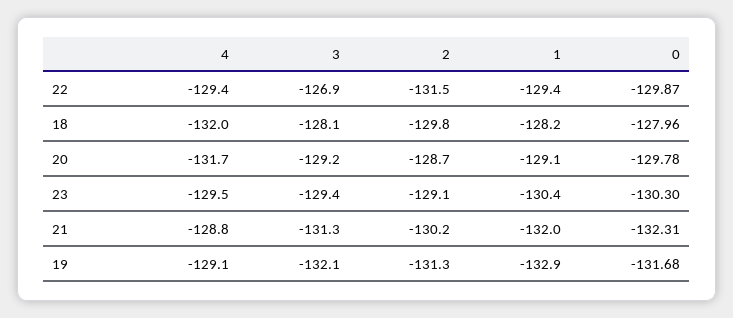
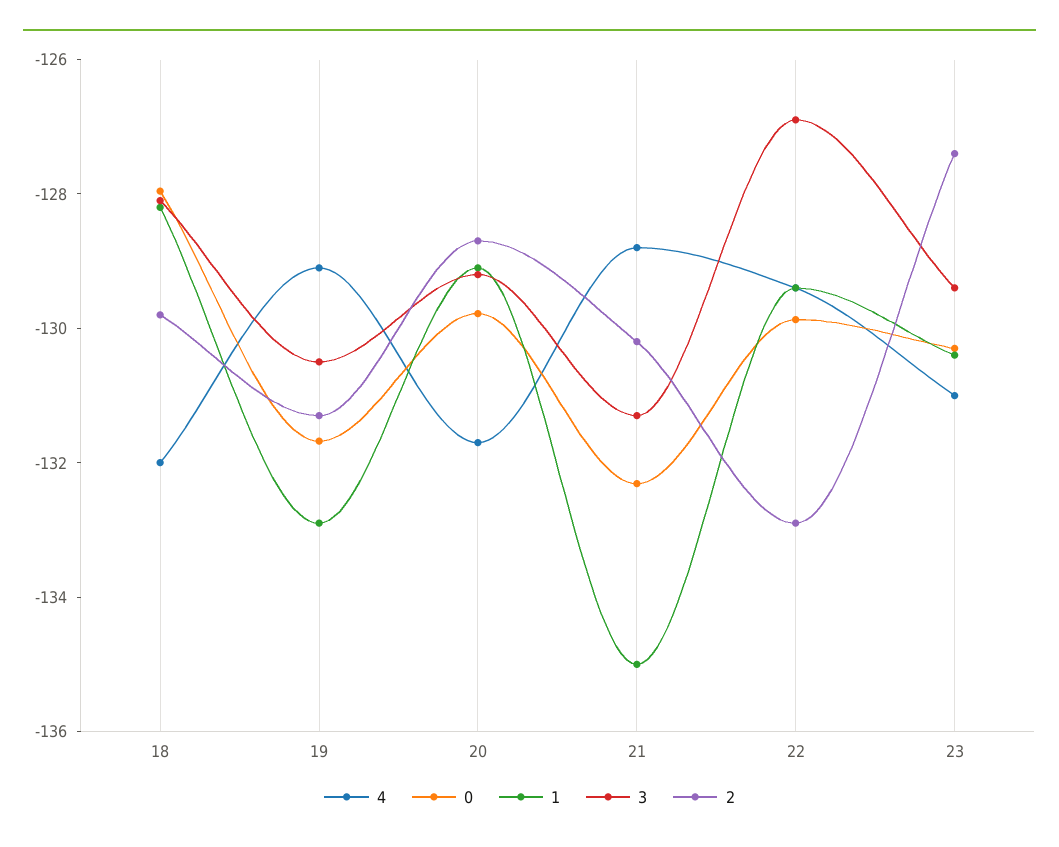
2, 22: -131.5 -> -133
4, 23: -129.5 -> -131
2, 23: -129.1 -> -127.5
1, 21: -132 -> -135
3, 19: -132.1 -> -130.5

